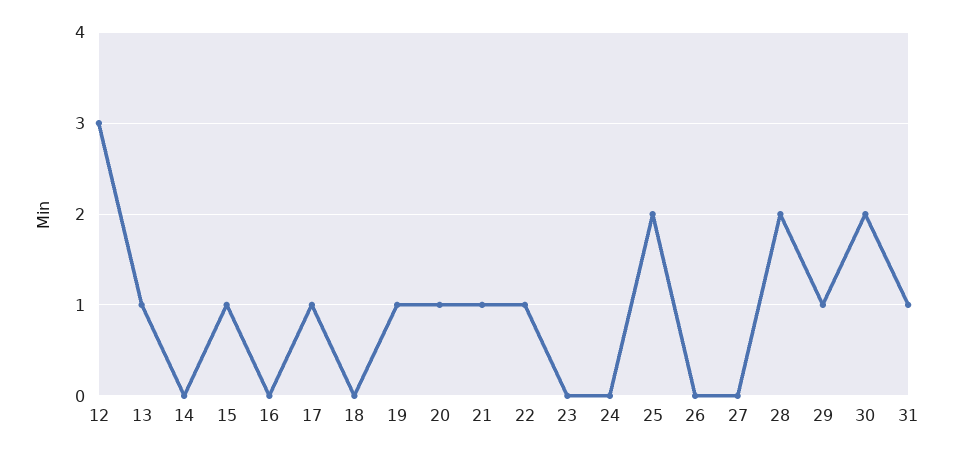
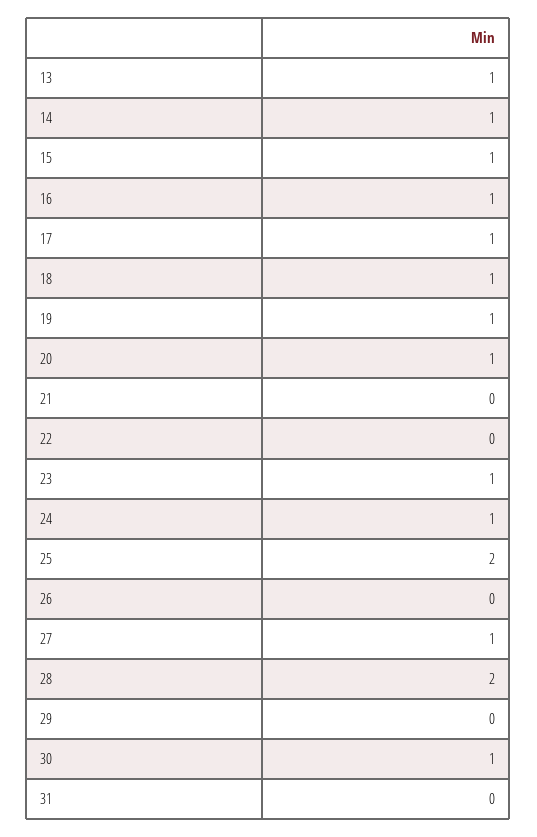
12: 3 -> none
14: 0 -> 1
16: 0 -> 1
18: 0 -> 1
21: 1 -> 0
22: 1 -> 0
23: 0 -> 1
24: 0 -> 1
27: 0 -> 1
29: 1 -> 0
30: 2 -> 1
31: 1 -> 0

